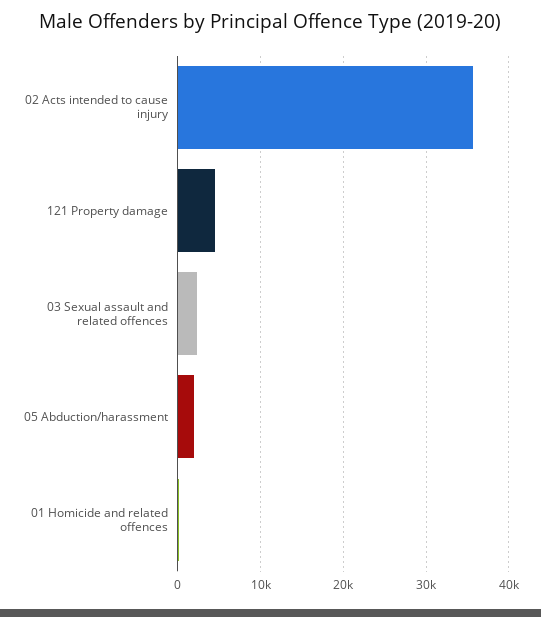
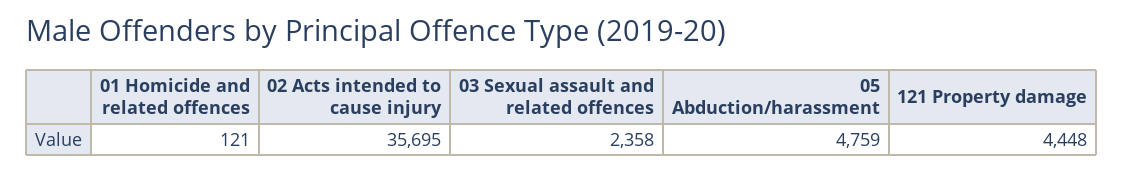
05 Abduction/harassment: 2000 -> 4759

